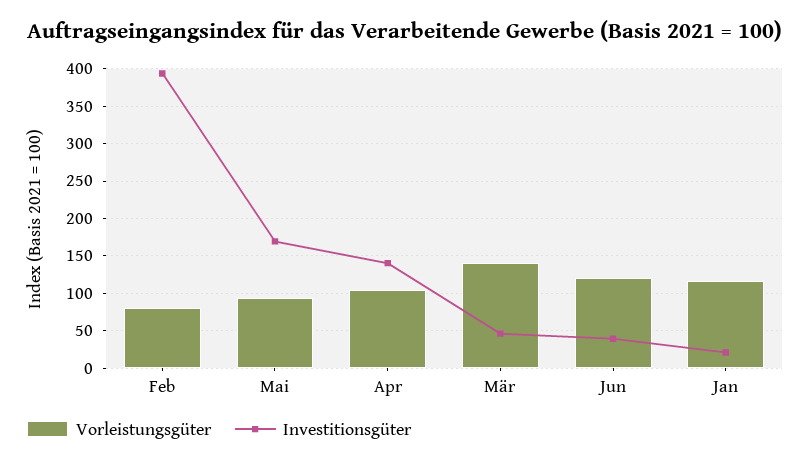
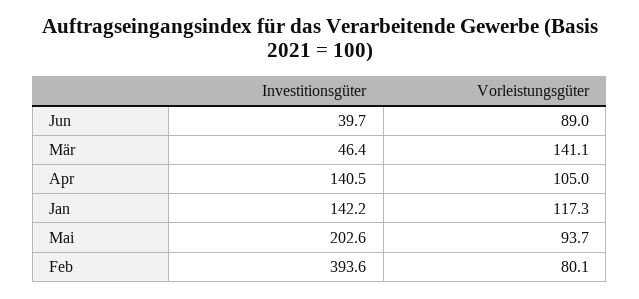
Investitionsgüter, Mai: 170 -> 202.6
Vorleistungsgüter, Jun: 120 -> 89
Investitionsgüter, Jan: 20 -> 142.2

